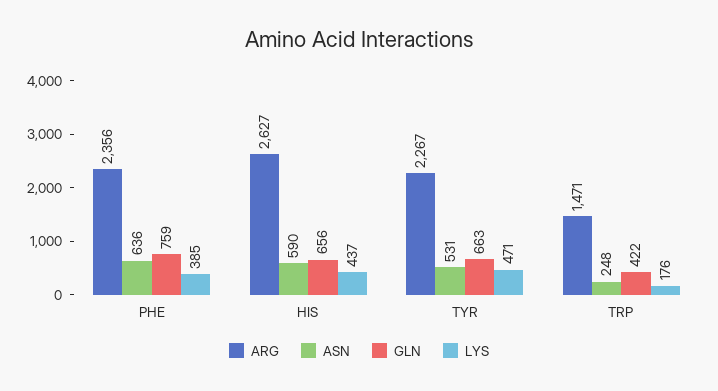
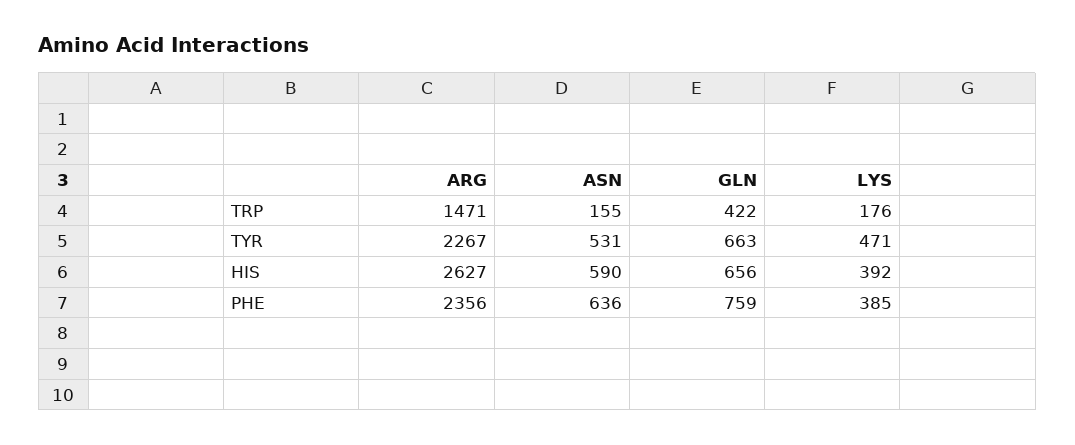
LYS, HIS: 437 -> 392
ASN, TRP: 248 -> 155

